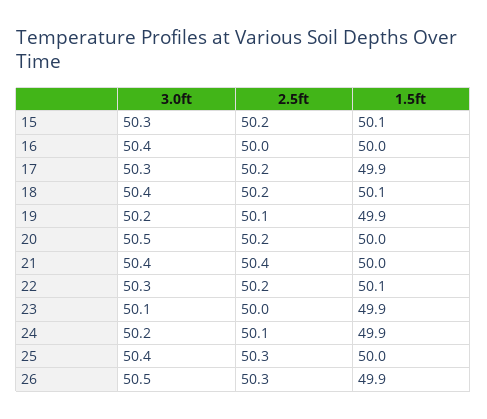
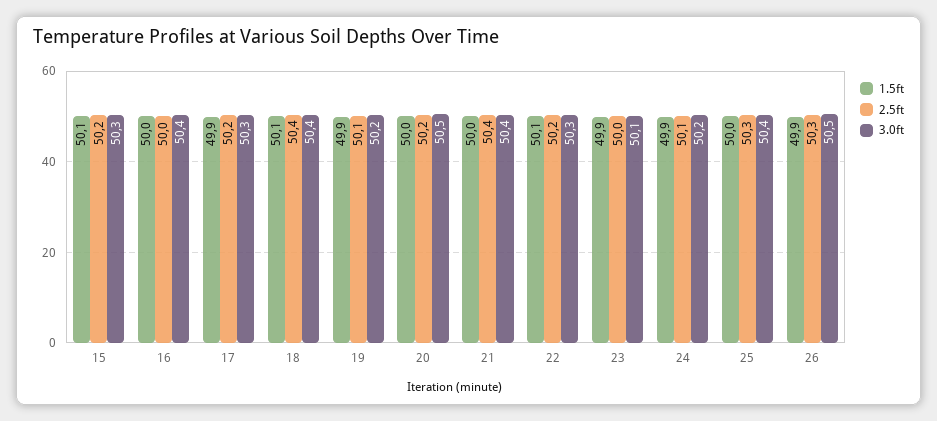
2.5ft, 18: 50.2 -> 50.4

